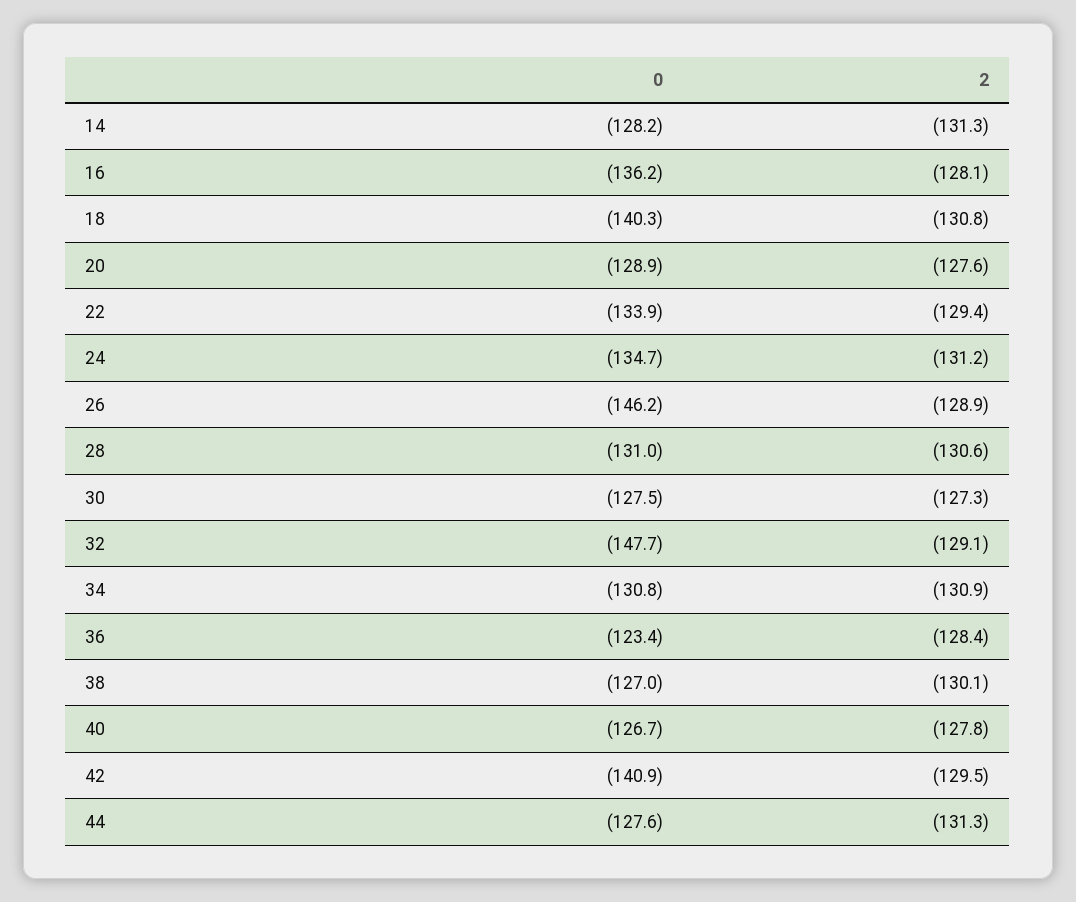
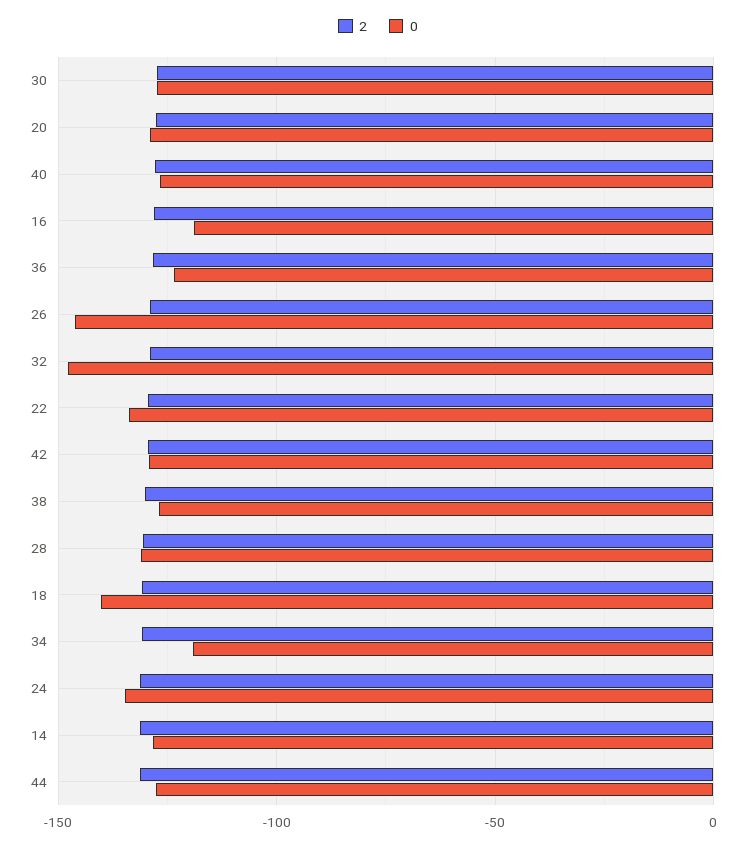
0, 16: -136.2 -> -120
0, 34: -130.8 -> -120
0, 42: -140.9 -> -130

